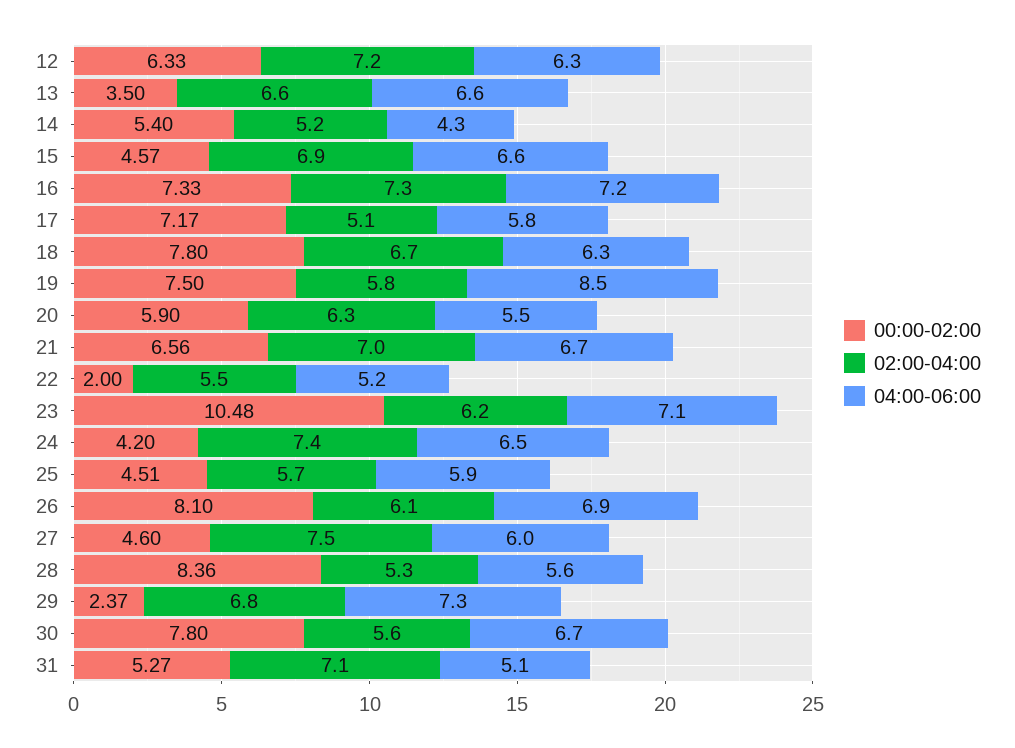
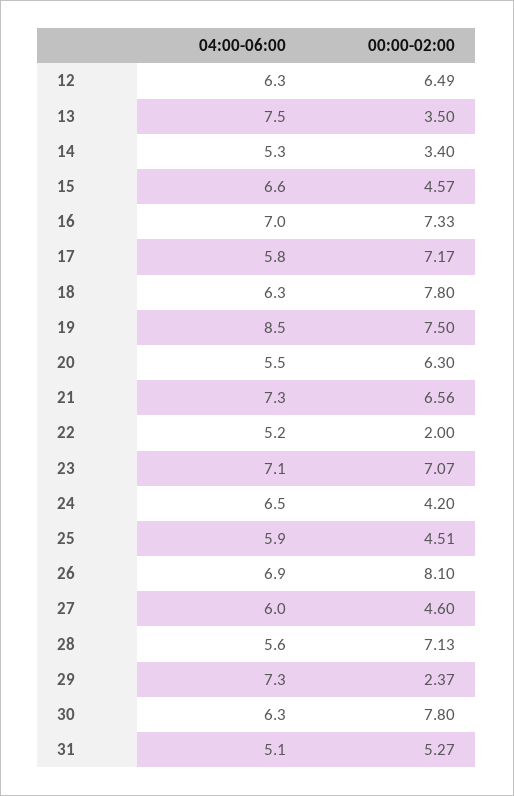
00:00-02:00, 12: 6.33 -> 6.49
02:00-04:00, 12: 7.2 -> none
02:00-04:00, 13: 6.6 -> none
04:00-06:00, 13: 6.6 -> 7.5
00:00-02:00, 14: 5.4 -> 3.4
02:00-04:00, 14: 5.2 -> none
04:00-06:00, 14: 4.3 -> 5.3
02:00-04:00, 15: 6.9 -> none
02:00-04:00, 16: 7.3 -> none
04:00-06:00, 16: 7.2 -> 7
02:00-04:00, 17: 5.1 -> none
02:00-04:00, 18: 6.7 -> none
02:00-04:00, 19: 5.8 -> none
00:00-02:00, 20: 5.9 -> 6.3
02:00-04:00, 20: 6.3 -> none
02:00-04:00, 21: 7 -> none
04:00-06:00, 21: 6.7 -> 7.3
02:00-04:00, 22: 5.5 -> none
00:00-02:00, 23: 10.48 -> 7.07
02:00-04:00, 23: 6.2 -> none
02:00-04:00, 24: 7.4 -> none
02:00-04:00, 25: 5.7 -> none
02:00-04:00, 26: 6.1 -> none
02:00-04:00, 27: 7.5 -> none
00:00-02:00, 28: 8.36 -> 7.13
02:00-04:00, 28: 5.3 -> none
02:00-04:00, 29: 6.8 -> none
02:00-04:00, 30: 5.6 -> none
04:00-06:00, 30: 6.7 -> 6.3
02:00-04:00, 31: 7.1 -> none

